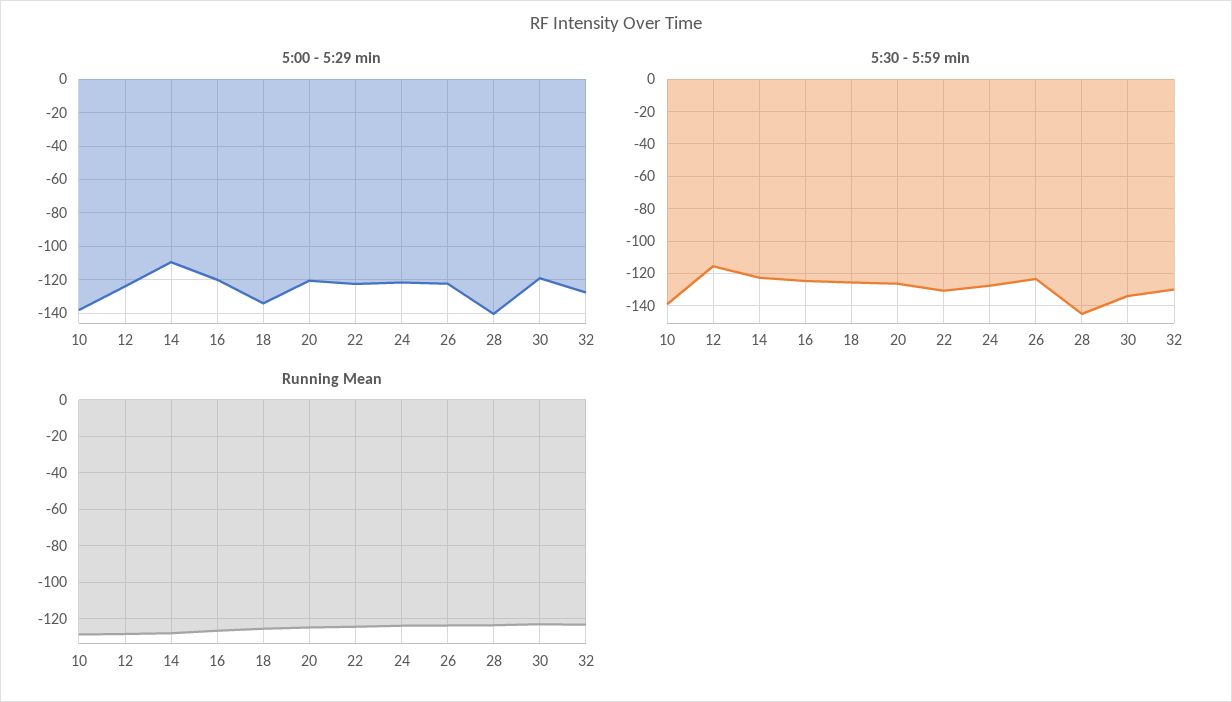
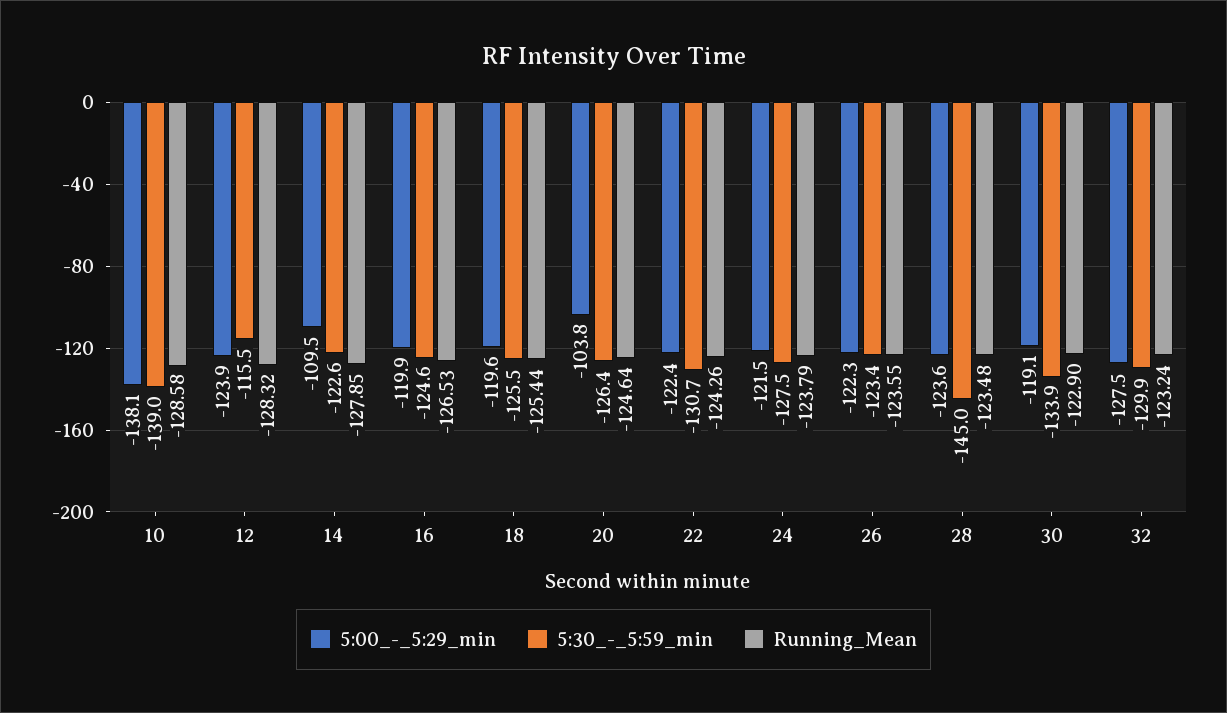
5:00 - 5:29 min, 18: -135 -> -119.6
5:00 - 5:29 min, 20: -120 -> -103.8
5:00 - 5:29 min, 28: -140 -> -123.6

